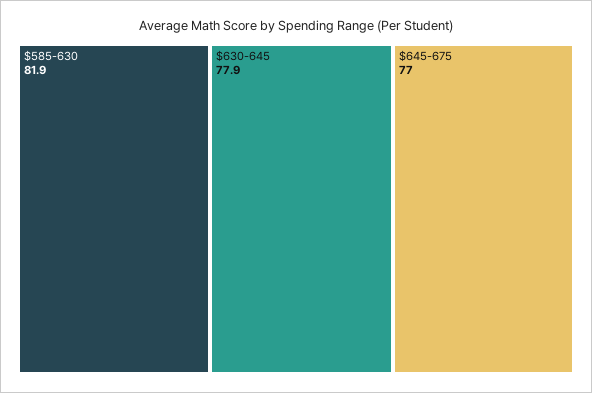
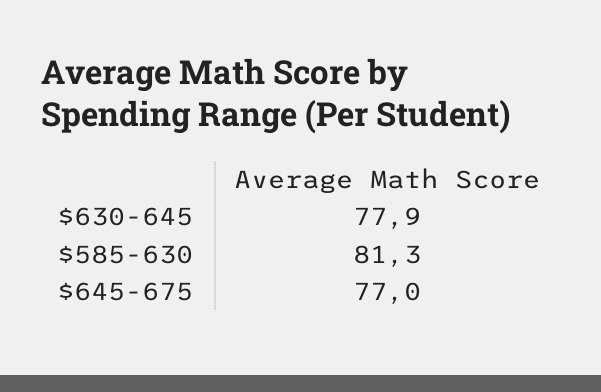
$585-630: 81.9 -> 81.3

